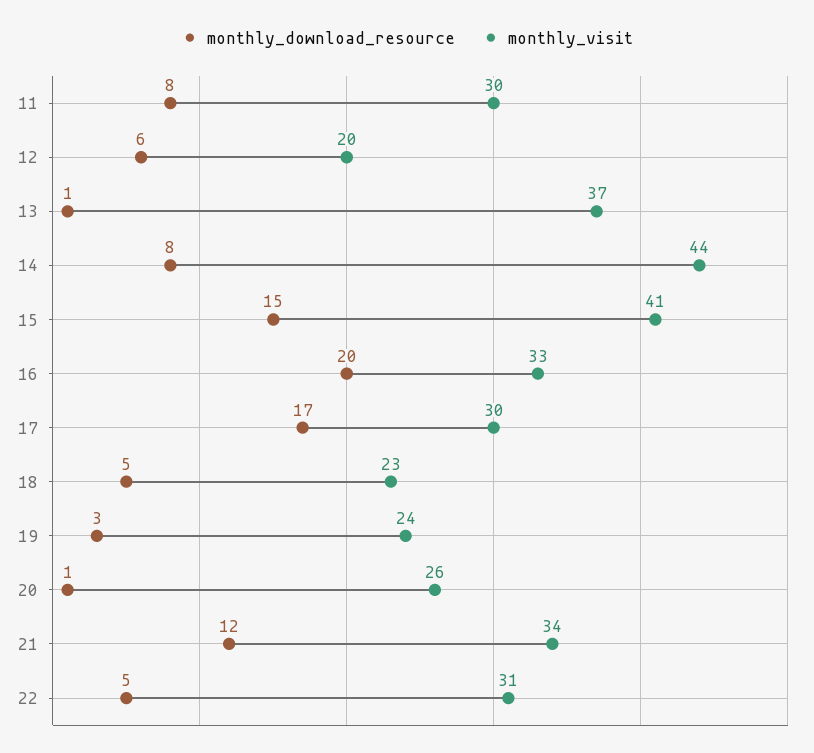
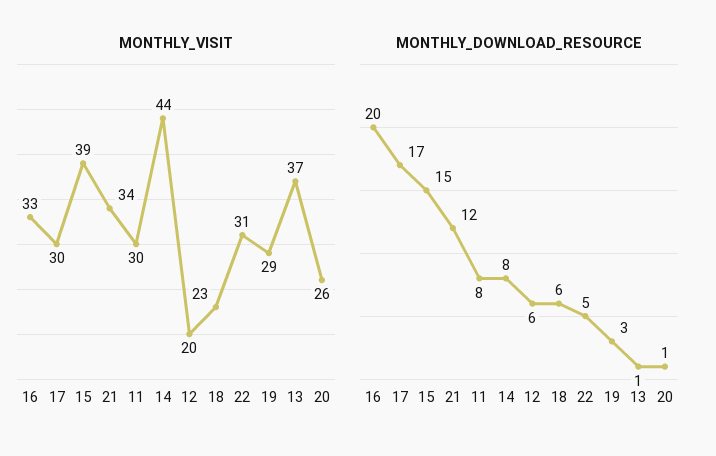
monthly_visit, 15: 41 -> 39
monthly_download_resource, 18: 5 -> 6
monthly_visit, 19: 24 -> 29

